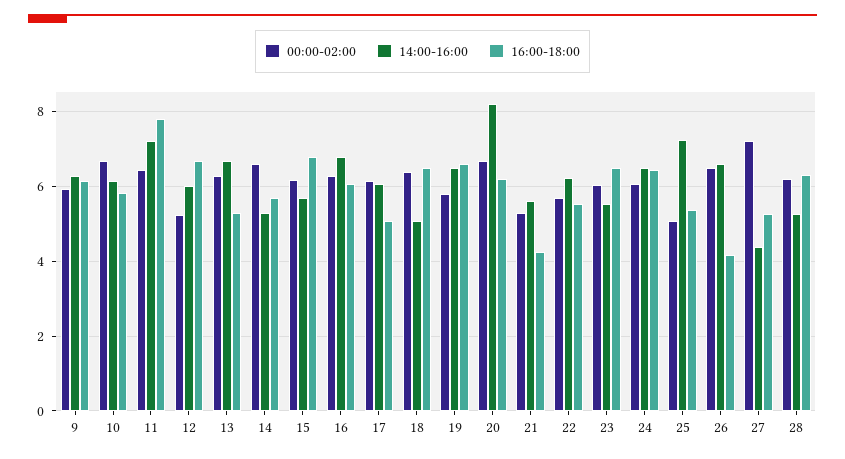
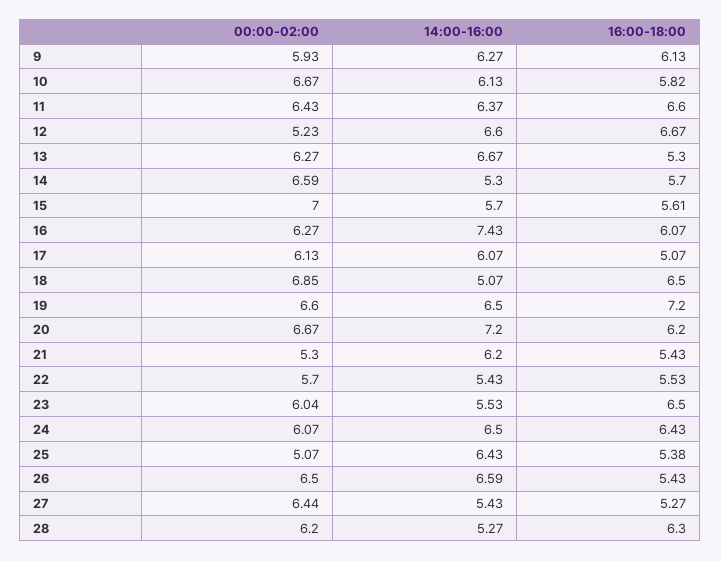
14:00-16:00, 11: 7.2 -> 6.37
16:00-18:00, 11: 7.8 -> 6.6
14:00-16:00, 12: 6 -> 6.6
00:00-02:00, 15: 6.2 -> 7
16:00-18:00, 15: 6.8 -> 5.61
14:00-16:00, 16: 6.8 -> 7.43
00:00-02:00, 18: 6.4 -> 6.85
00:00-02:00, 19: 5.8 -> 6.6
16:00-18:00, 19: 6.6 -> 7.2
14:00-16:00, 20: 8.2 -> 7.2
14:00-16:00, 21: 5.6 -> 6.2
16:00-18:00, 21: 4.2 -> 5.43
14:00-16:00, 22: 6.2 -> 5.43
14:00-16:00, 25: 7.2 -> 6.43
16:00-18:00, 26: 4.2 -> 5.43
00:00-02:00, 27: 7.2 -> 6.44
14:00-16:00, 27: 4.4 -> 5.43

